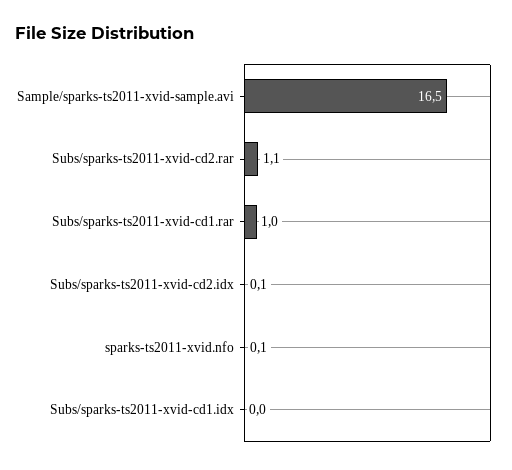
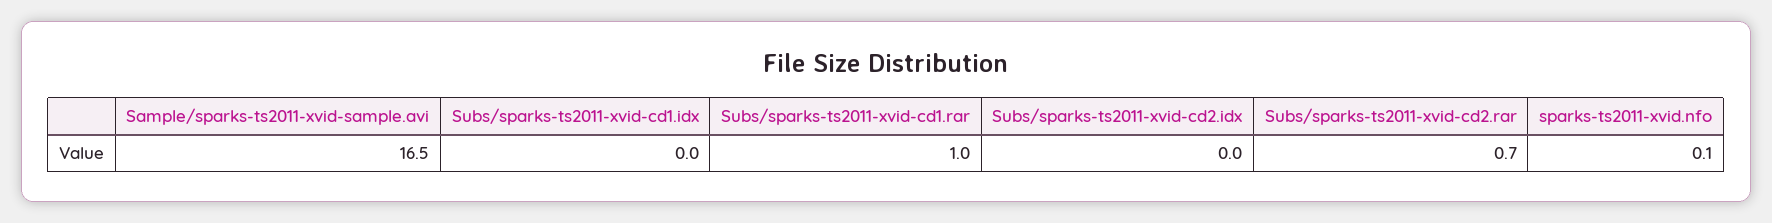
Subs/sparks-ts2011-xvid-cd2.rar: 1.1 -> 0.7
Subs/sparks-ts2011-xvid-cd2.idx: 0.1 -> 0

